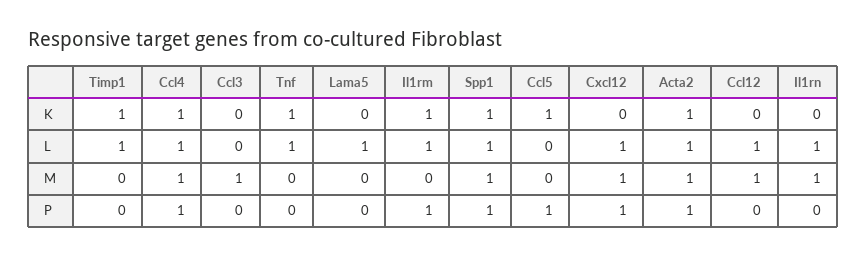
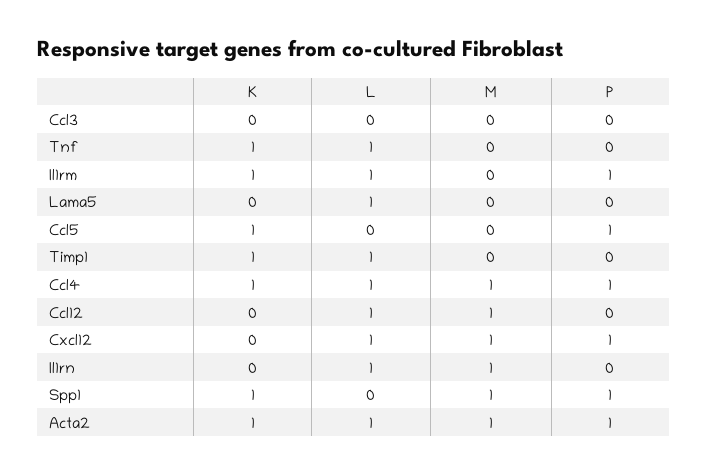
Spp1, L: 1 -> 0
Ccl3, M: 1 -> 0

